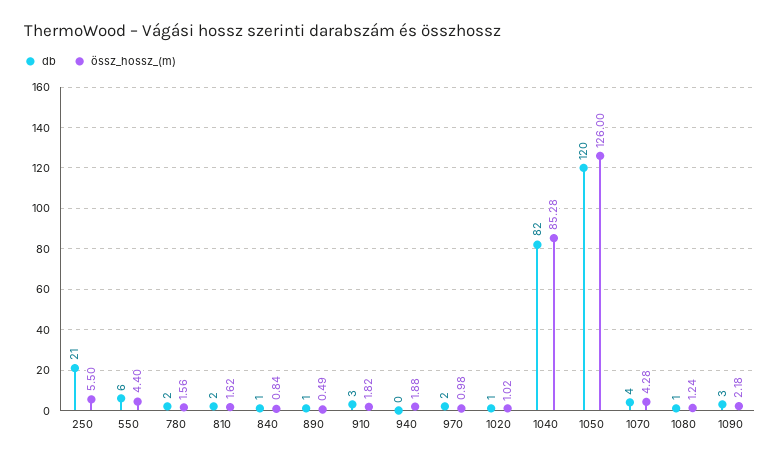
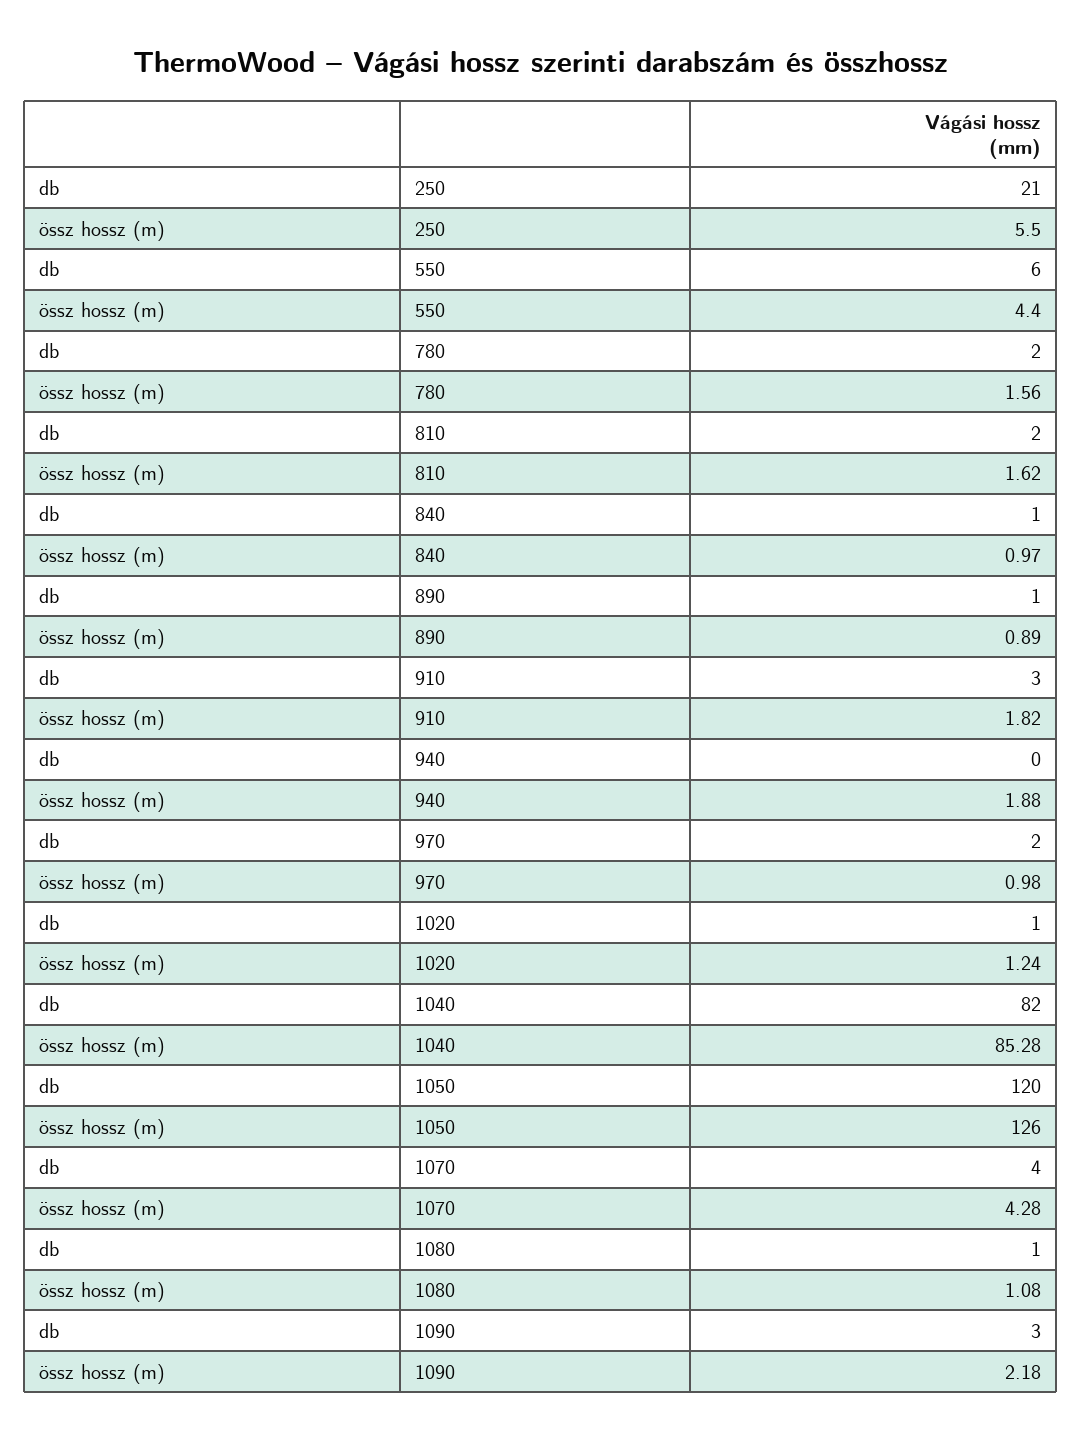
össz_hossz_(m), 840: 0.84 -> 0.97
össz_hossz_(m), 890: 0.49 -> 0.89
össz_hossz_(m), 1020: 1.02 -> 1.24
össz_hossz_(m), 1080: 1.24 -> 1.08

